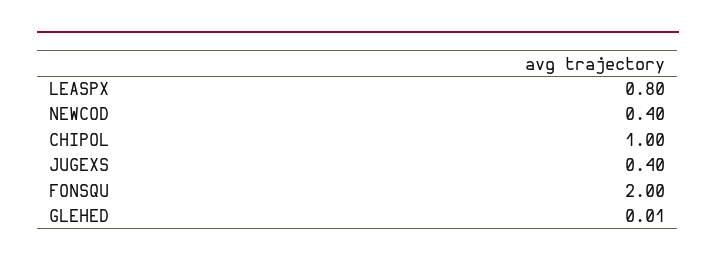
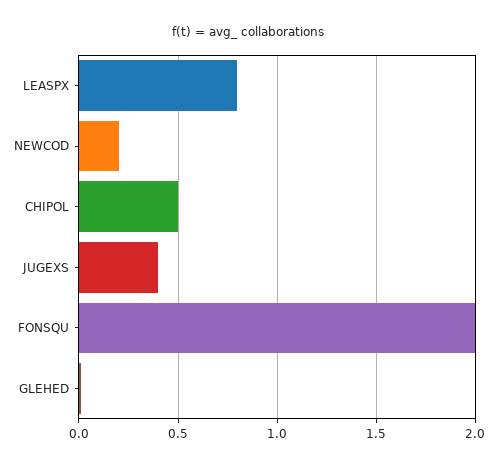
NEWCOD: 0.4 -> 0.2
CHIPOL: 1 -> 0.5

